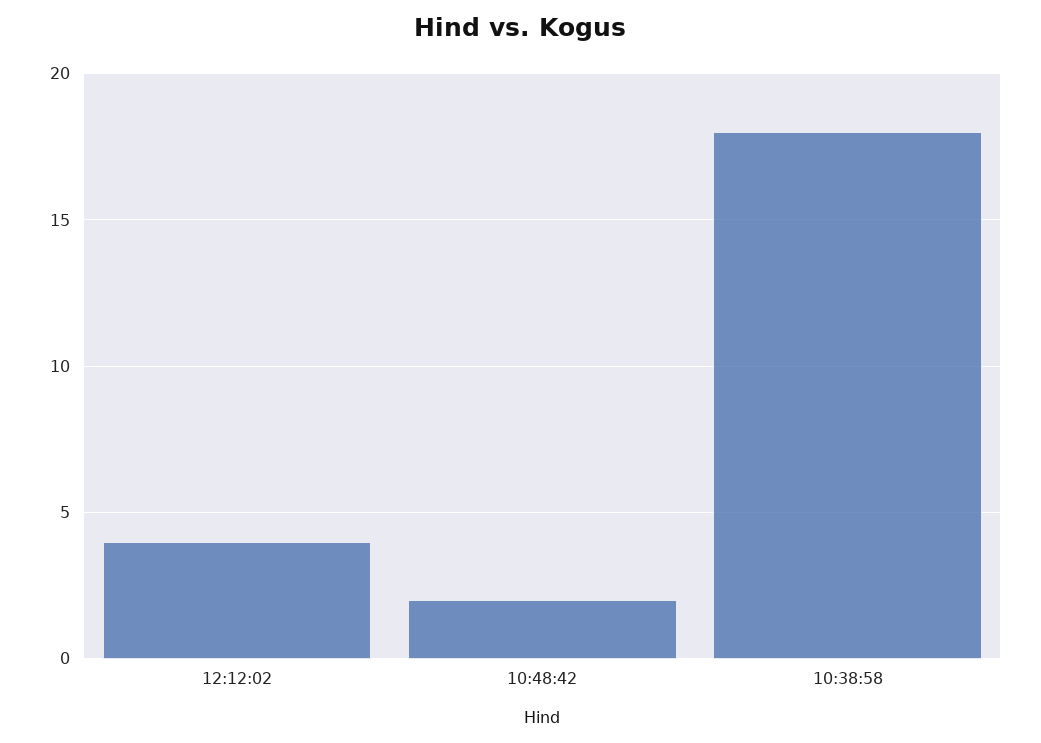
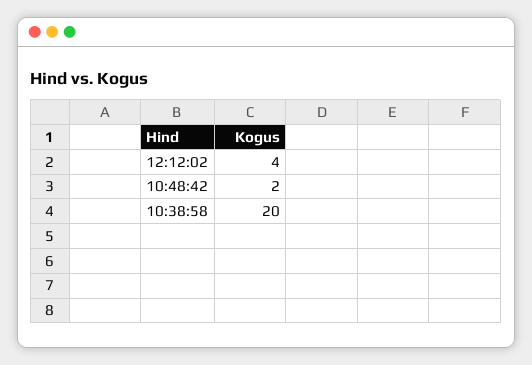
10:38:58: 18 -> 20

